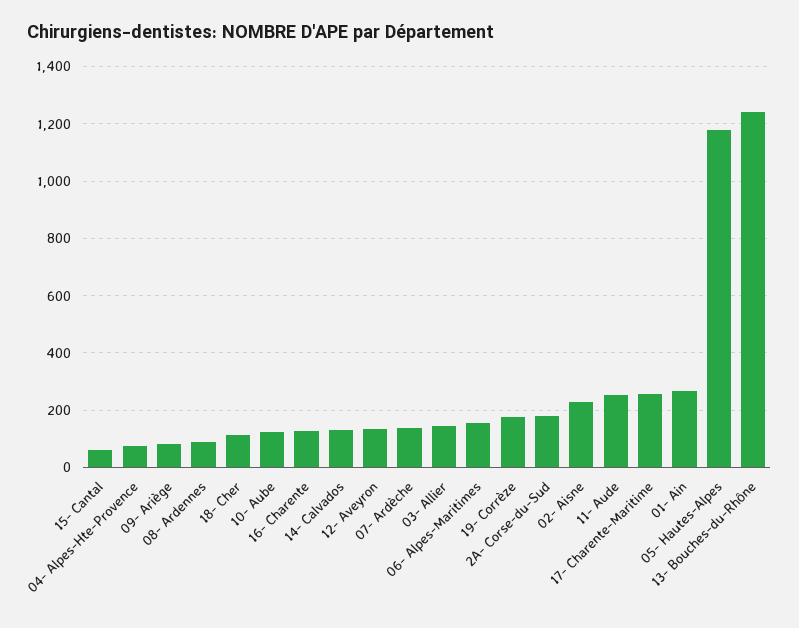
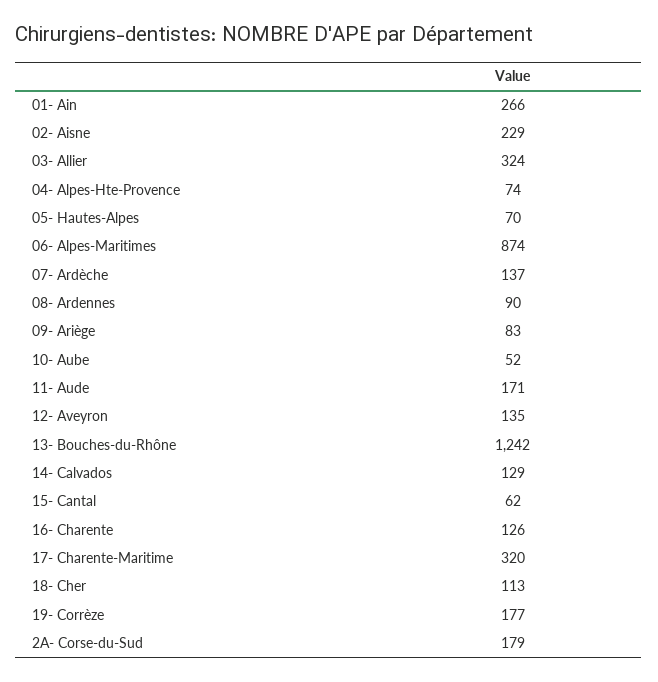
10- Aube: 125 -> 52
03- Allier: 150 -> 324
06- Alpes-Maritimes: 150 -> 874
11- Aude: 250 -> 171
17- Charente-Maritime: 250 -> 320
05- Hautes-Alpes: 1175 -> 70

